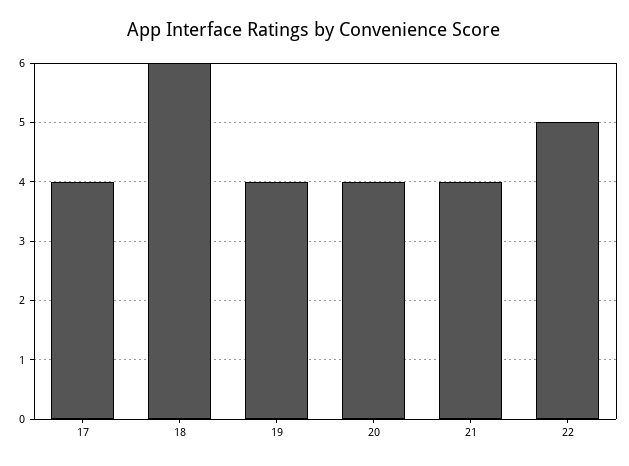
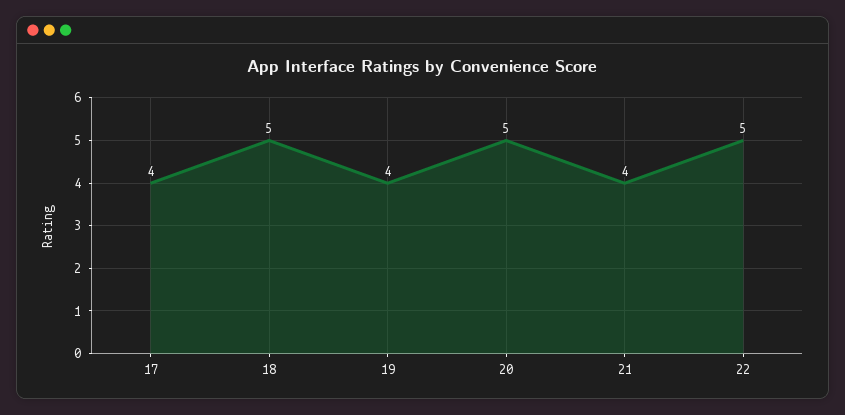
18: 6 -> 5
20: 4 -> 5

